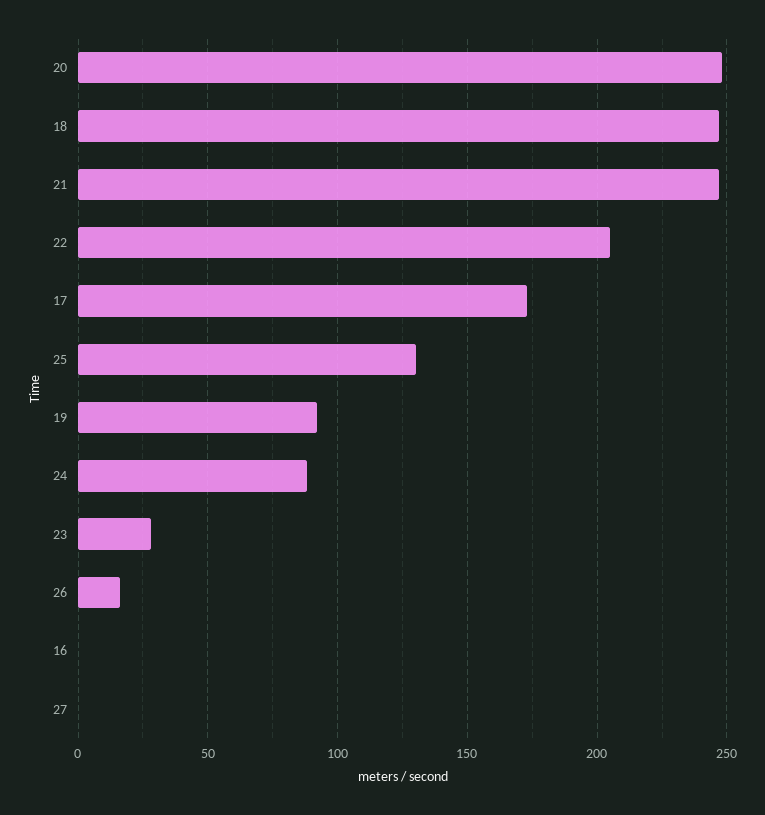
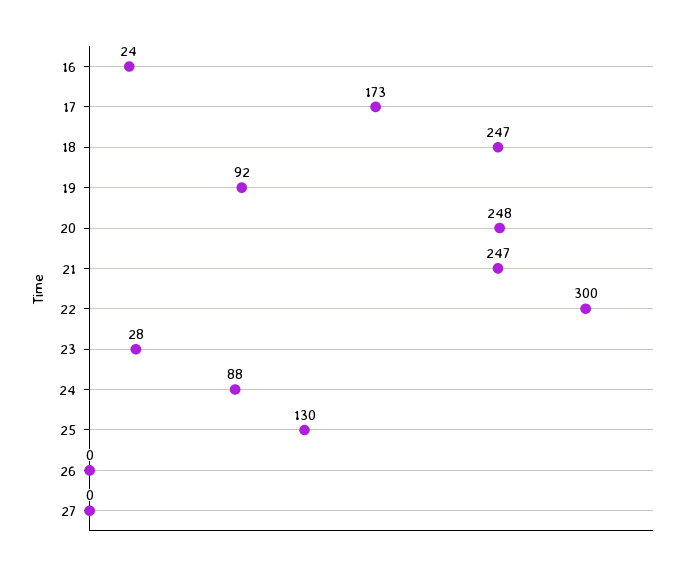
22: 205 -> 300
26: 15 -> 0
16: 0 -> 24

